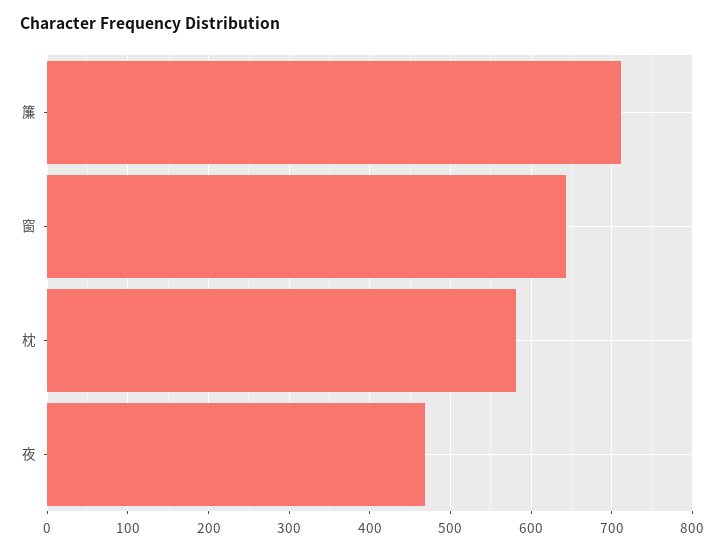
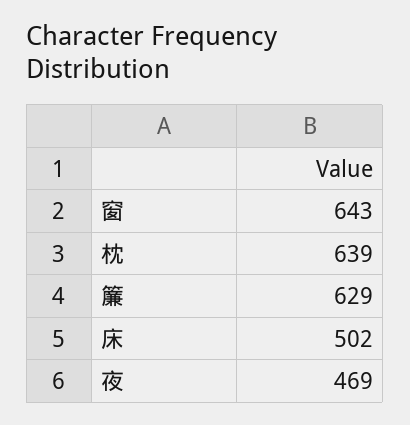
簾: 710 -> 629
枕: 580 -> 639
床: none -> 502

